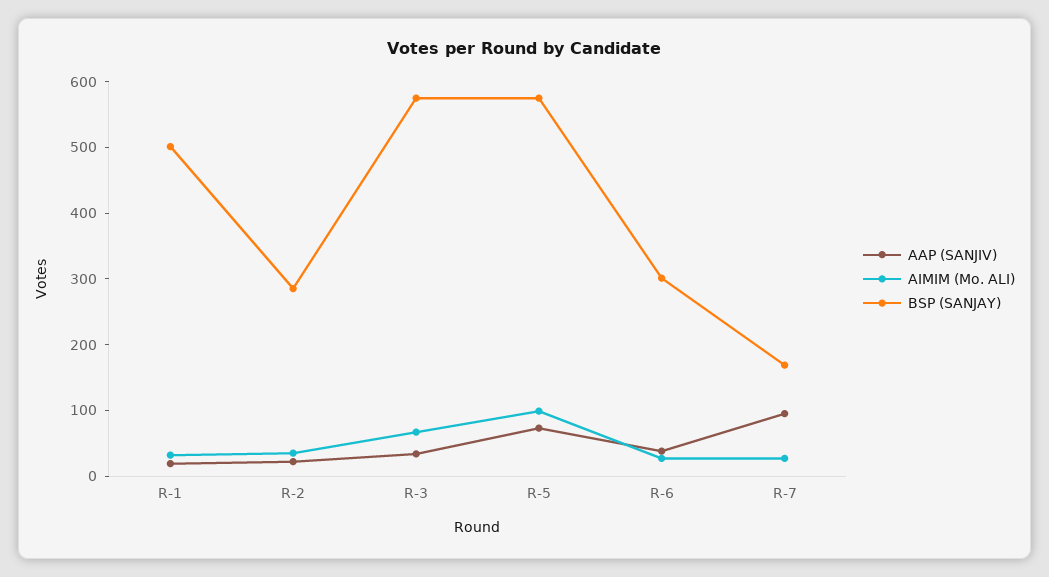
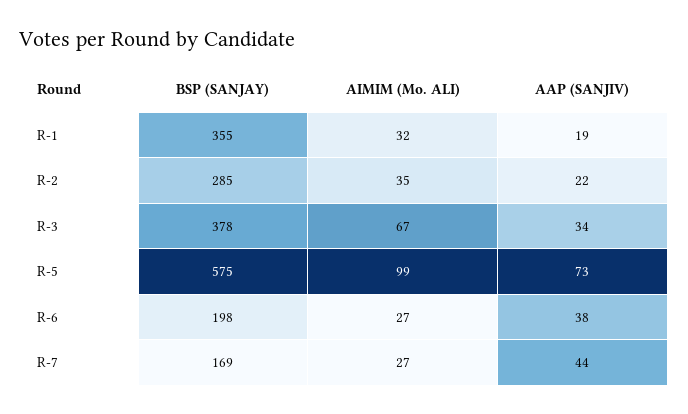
BSP (SANJAY), R-1: 500 -> 355
BSP (SANJAY), R-3: 580 -> 378
BSP (SANJAY), R-6: 300 -> 198
AAP (SANJIV), R-7: 100 -> 44

